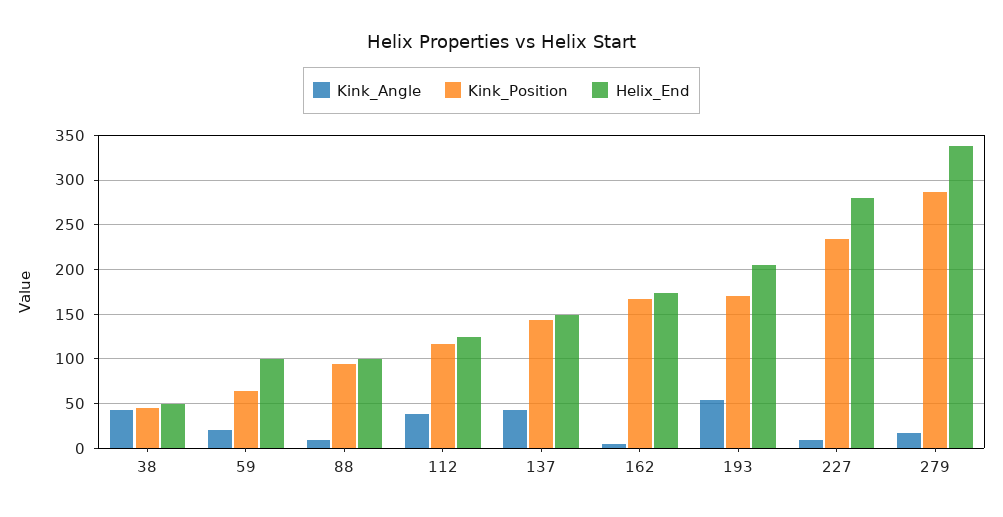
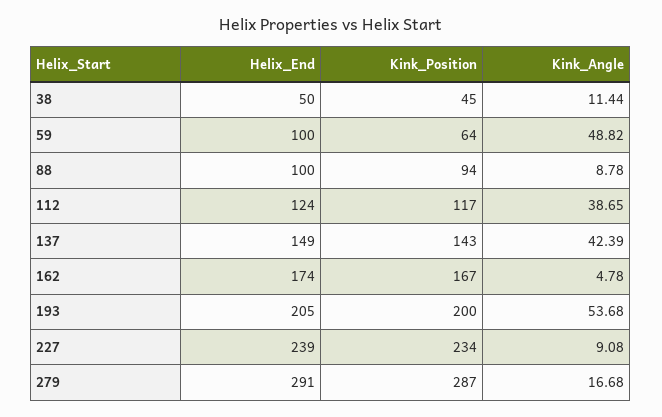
Kink_Angle, 38: 40 -> 11.44
Kink_Angle, 59: 20 -> 48.82
Kink_Position, 193: 170 -> 200
Helix_End, 227: 280 -> 239
Helix_End, 279: 340 -> 291

